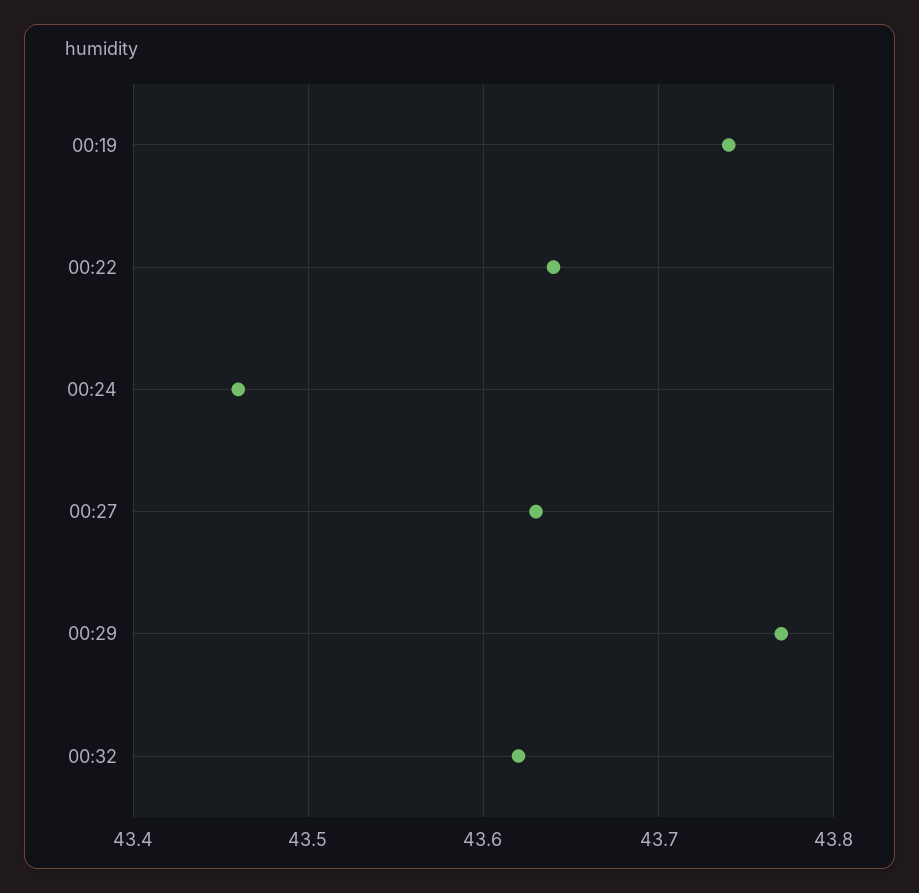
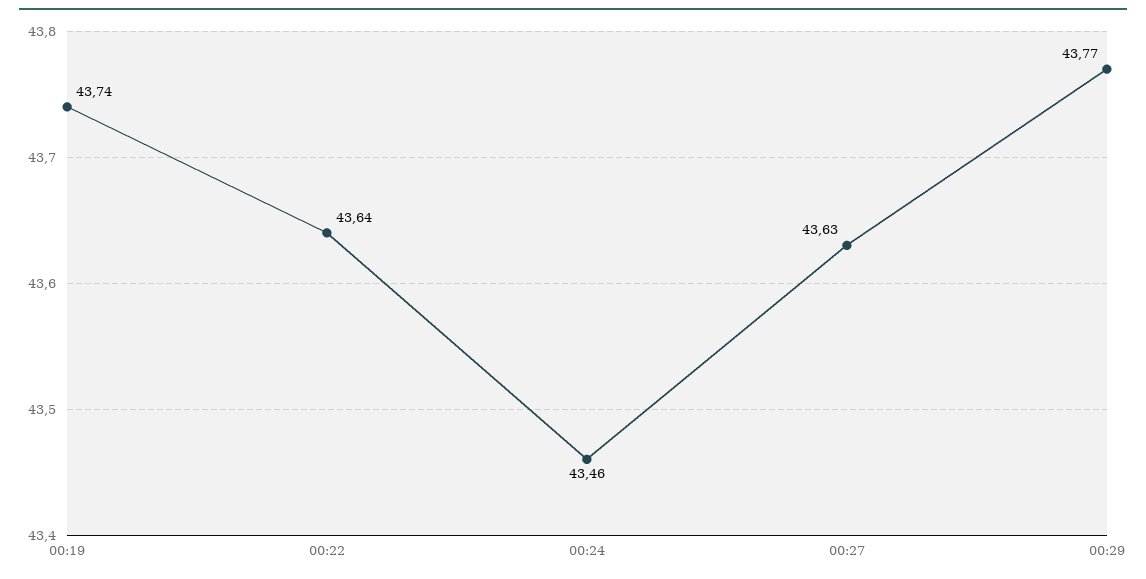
00:32: 43.62 -> none

